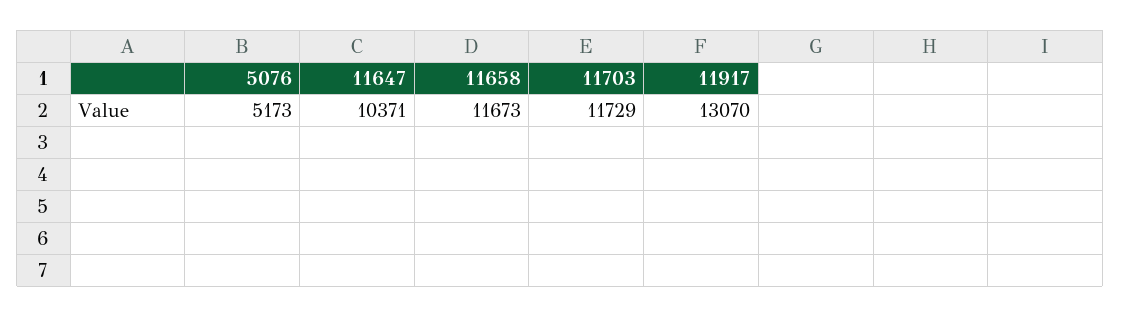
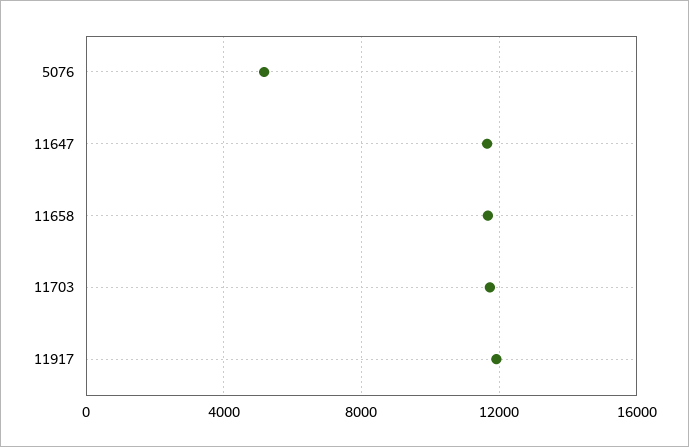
11647: 10371 -> 11500
11917: 13070 -> 12000

